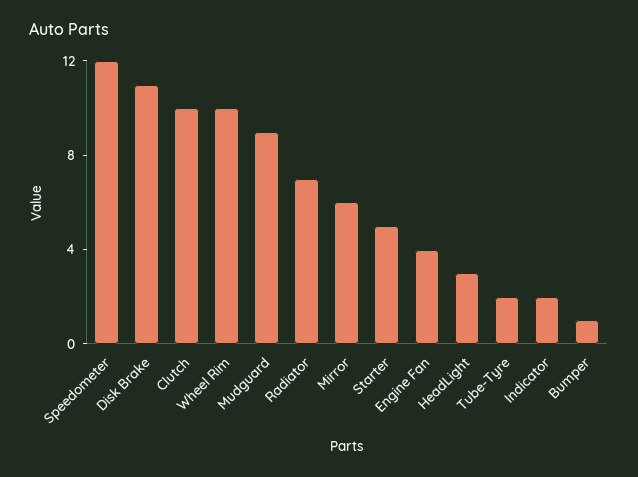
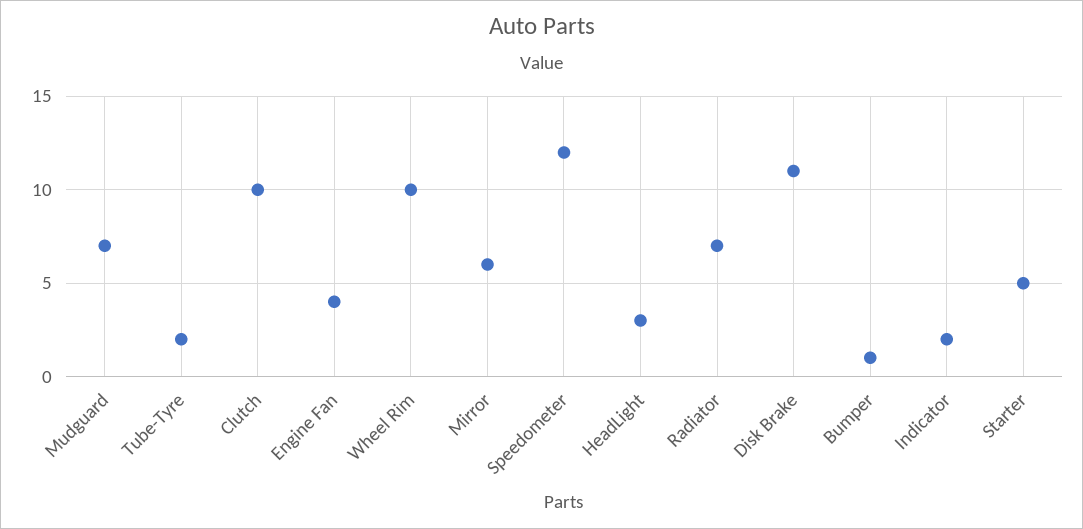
Mudguard: 9 -> 7

